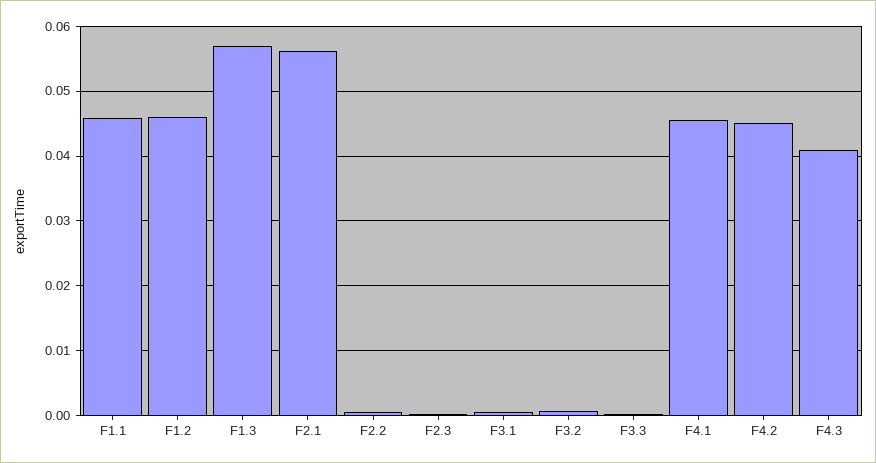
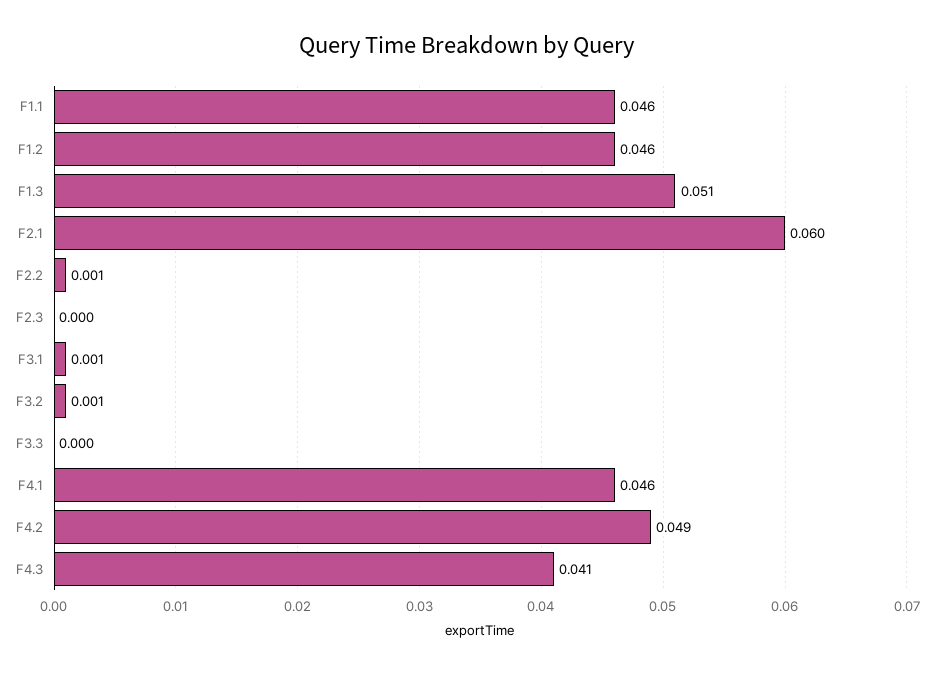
F1.3: 0.057 -> 0.051
F2.1: 0.056 -> 0.06
F4.2: 0.045 -> 0.049

